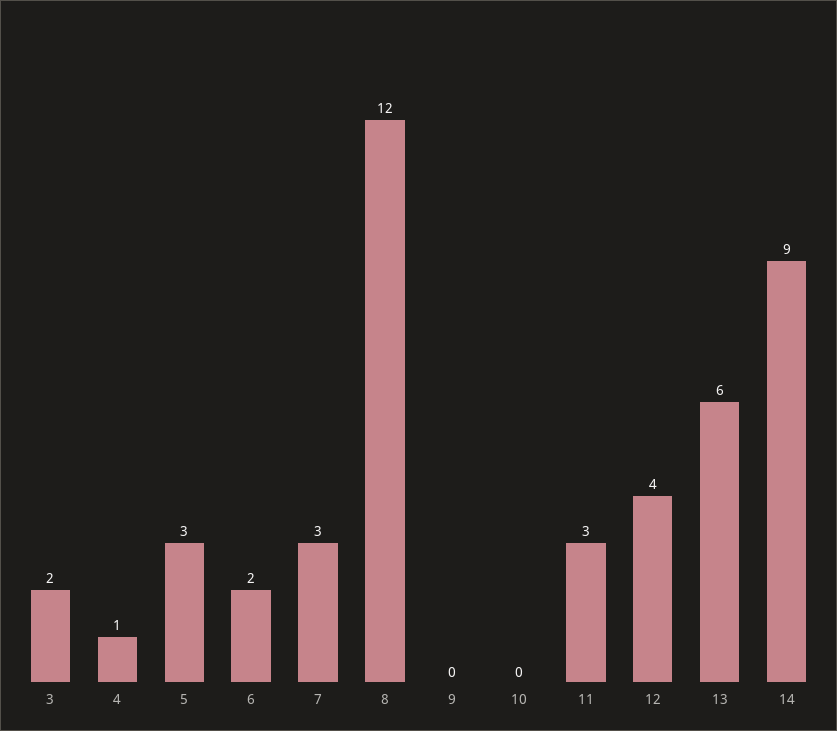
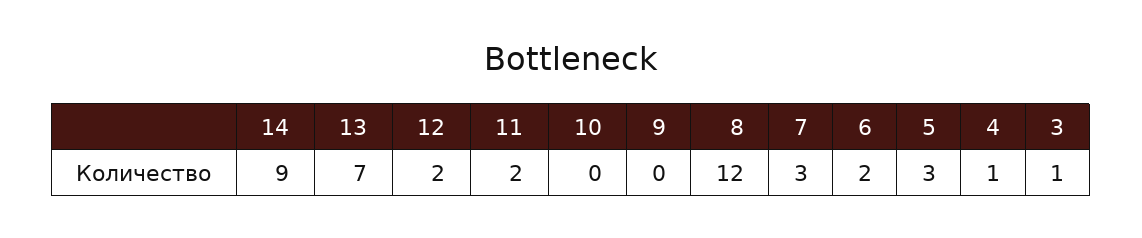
3: 2 -> 1
11: 3 -> 2
12: 4 -> 2
13: 6 -> 7

